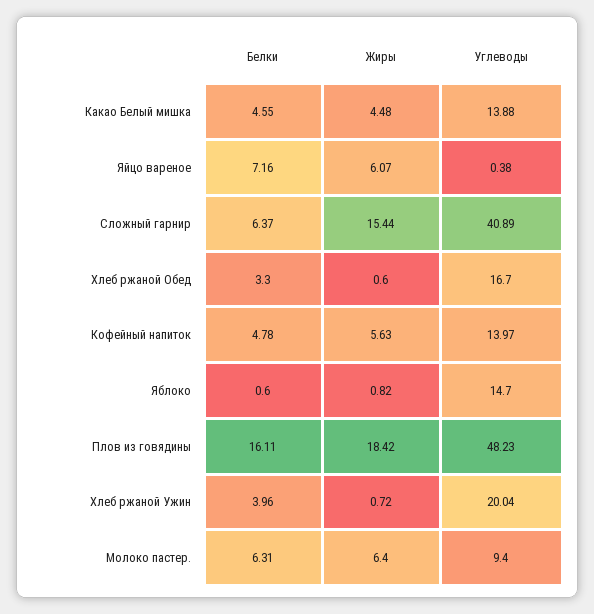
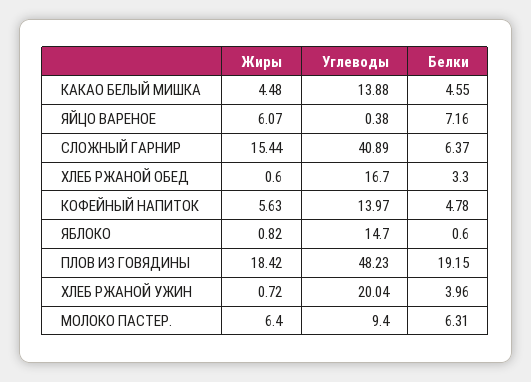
Белки, Плов из говядины: 16.11 -> 19.15

